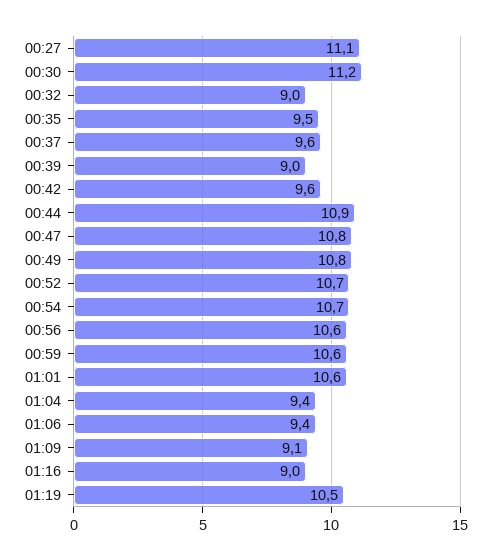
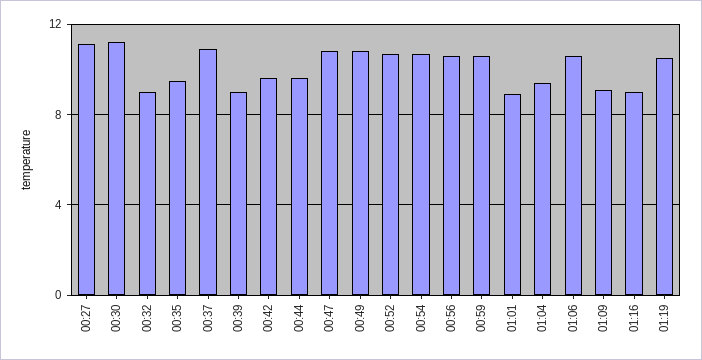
00:37: 9.6 -> 11
00:44: 10.9 -> 9.5
01:01: 10.6 -> 9
01:06: 9.4 -> 10.5

